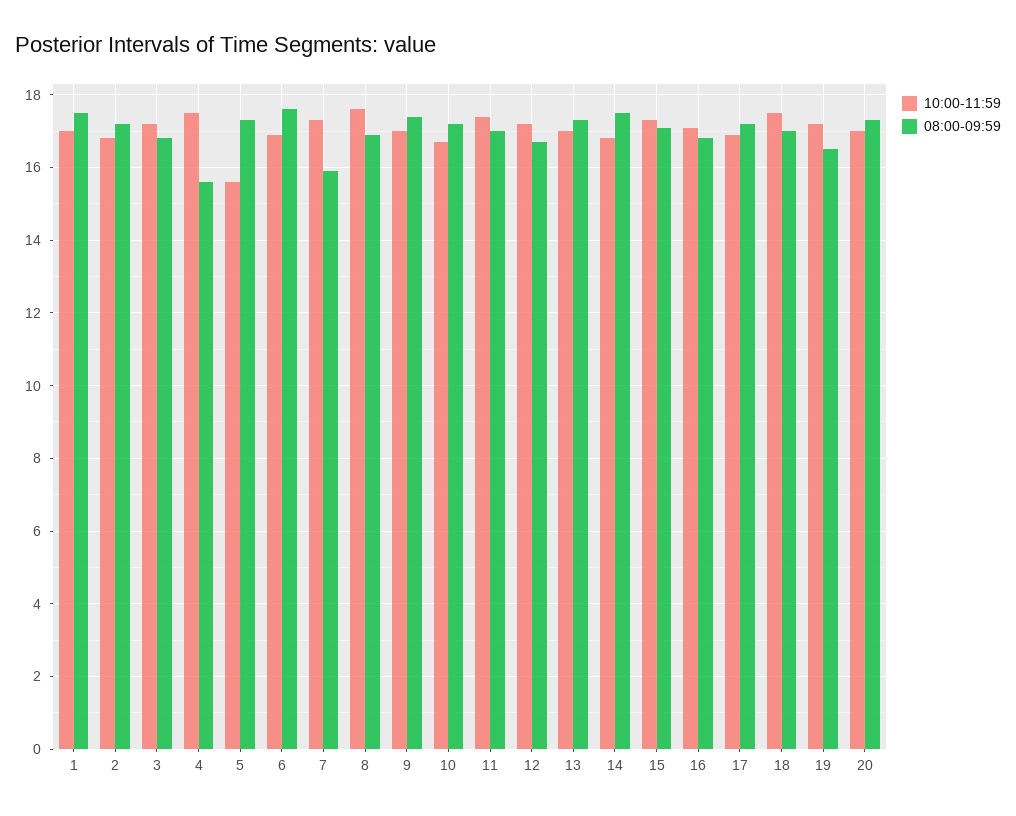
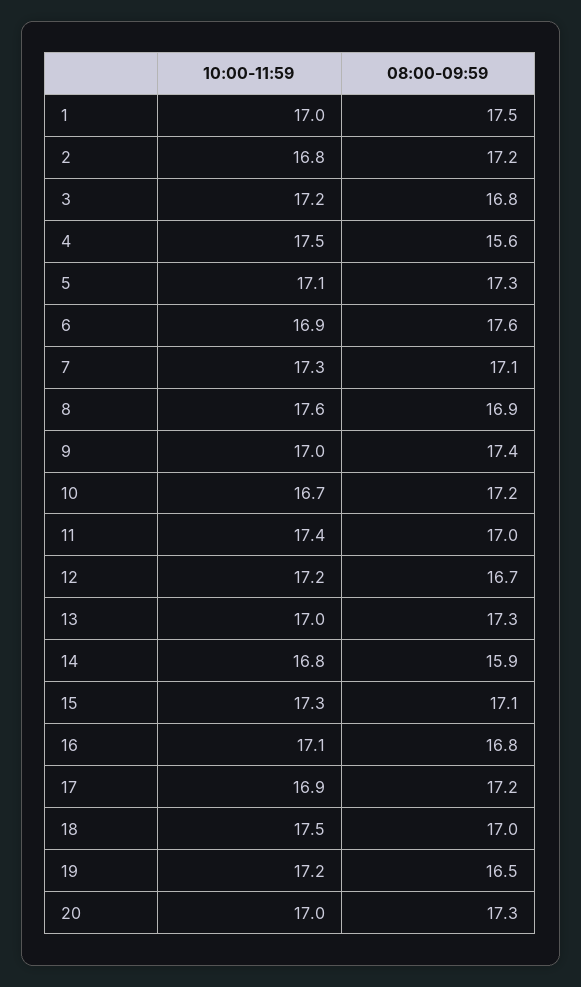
10:00-11:59, 5: 15.5 -> 17.1
08:00-09:59, 7: 16 -> 17.1
08:00-09:59, 14: 17.5 -> 15.9

